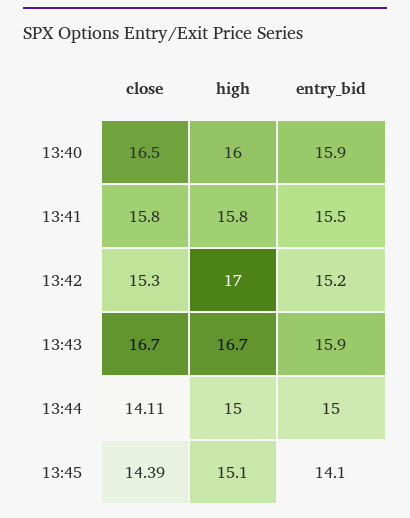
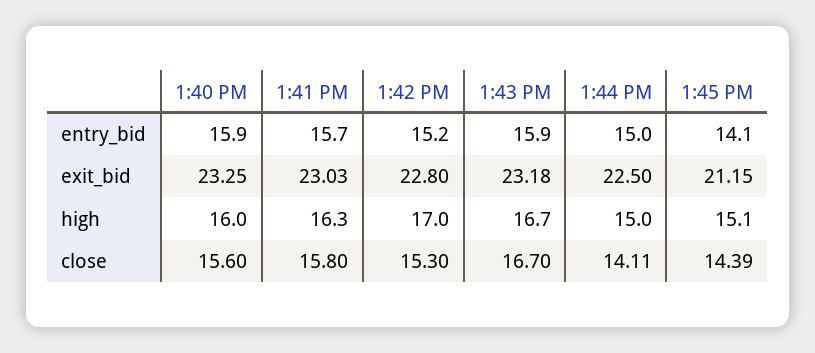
close, 13:40: 16.5 -> 15.6
high, 13:41: 15.8 -> 16.3
entry_bid, 13:41: 15.5 -> 15.7
exit_bid, 13:40: none -> 23.25
exit_bid, 13:41: none -> 23.03
exit_bid, 13:42: none -> 22.8
exit_bid, 13:43: none -> 23.18
exit_bid, 13:44: none -> 22.5
exit_bid, 13:45: none -> 21.15

